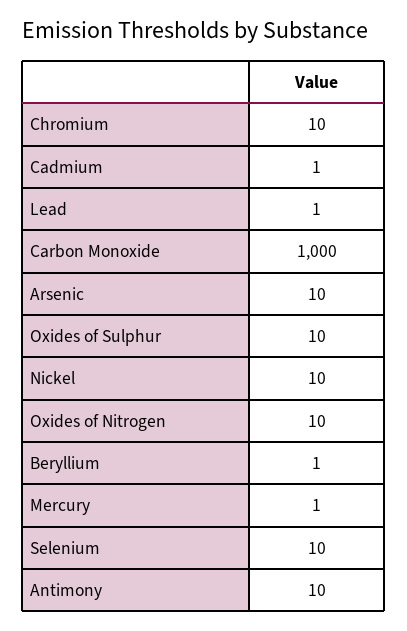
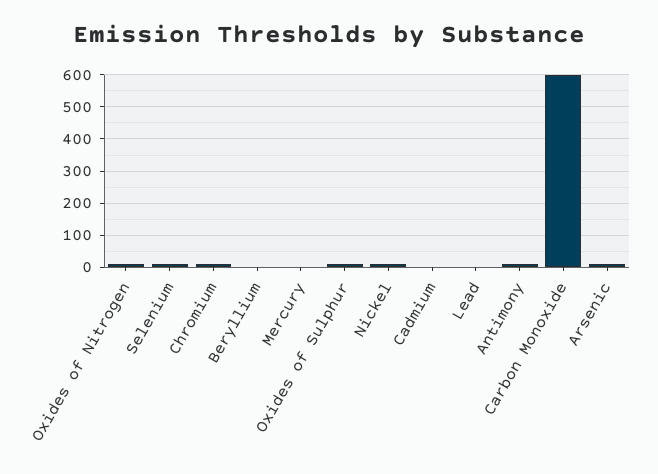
Carbon Monoxide: 1000 -> 600

